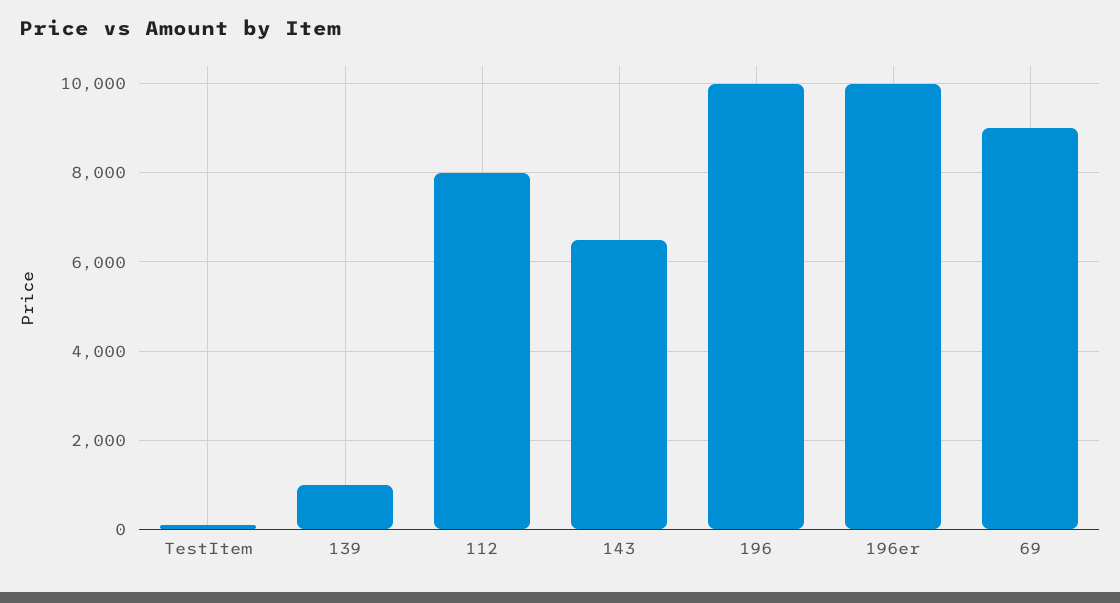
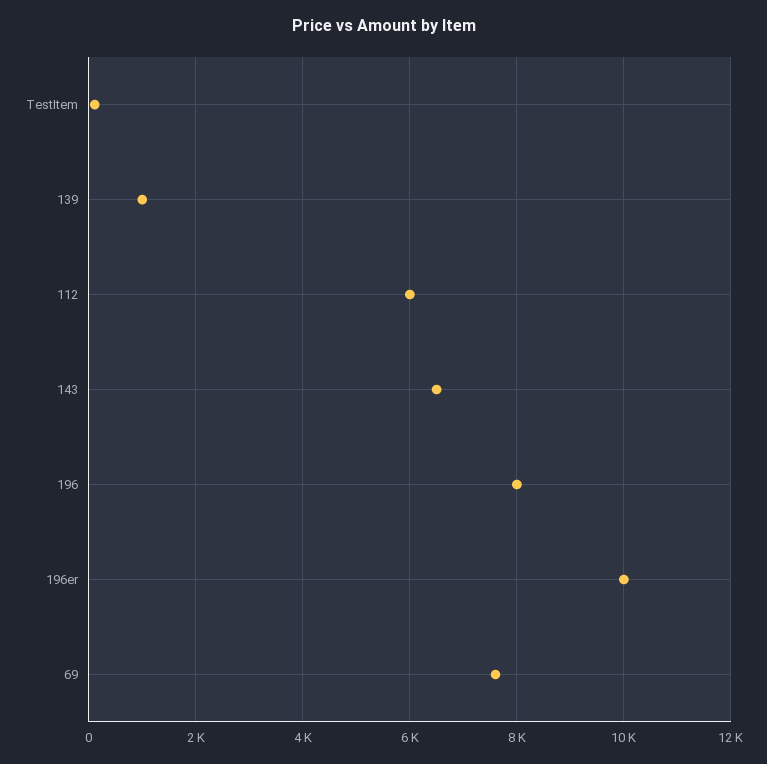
112: 8000 -> 6000
196: 10000 -> 8000
69: 9000 -> 7600

